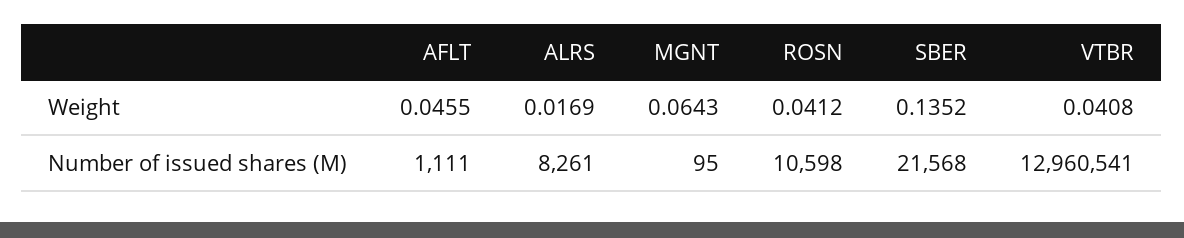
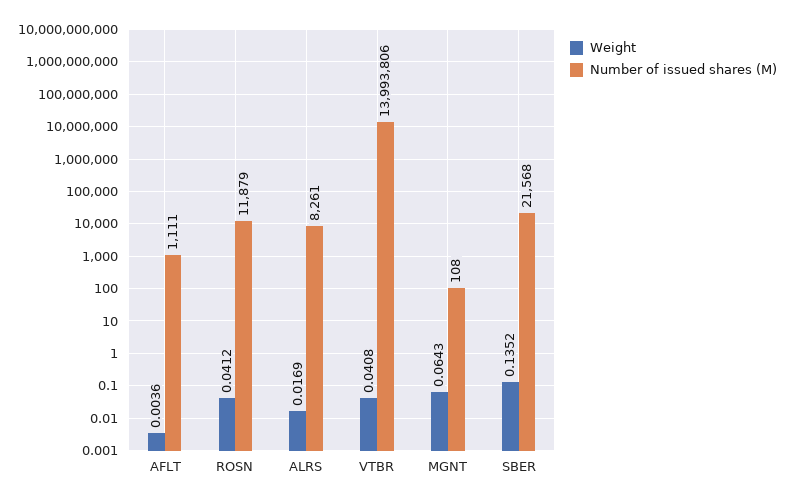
Weight, AFLT: 0.0455 -> 0.0036
Number of issued shares (M), MGNT: 95 -> 108
Number of issued shares (M), ROSN: 10598 -> 11879
Number of issued shares (M), VTBR: 12960541 -> 13993806

